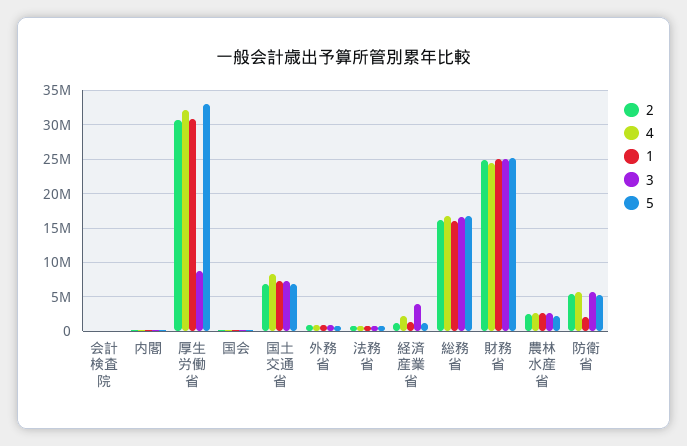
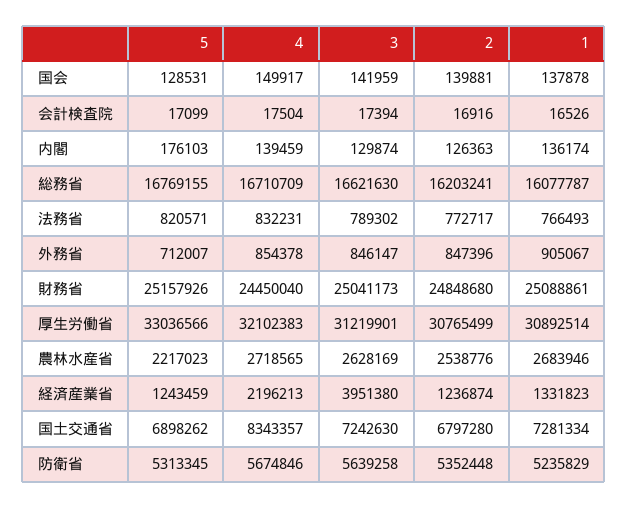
3, 厚生労働省: 9000000 -> 31219901
1, 防衛省: 2000000 -> 5235829

